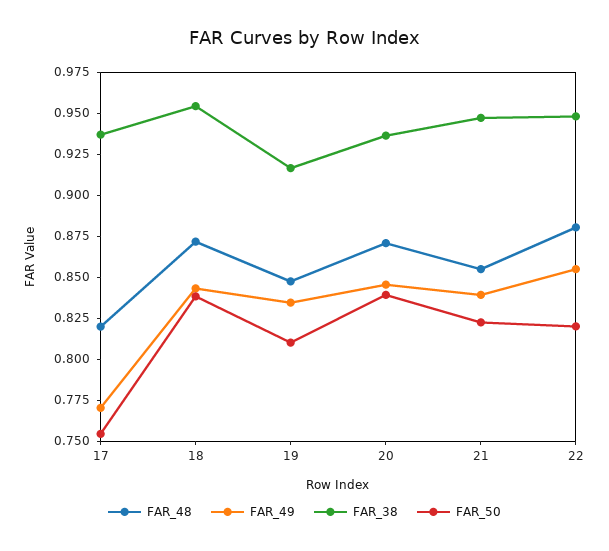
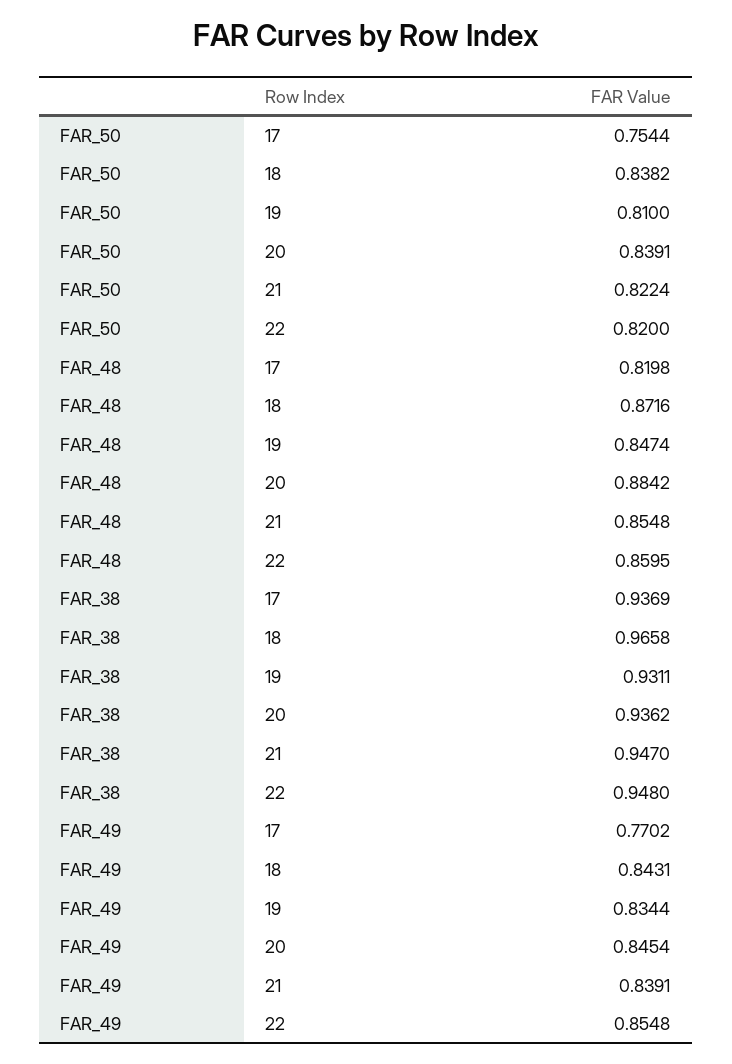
FAR_38, 18: 0.955 -> 0.9658
FAR_38, 19: 0.915 -> 0.9311
FAR_48, 20: 0.87 -> 0.8842
FAR_48, 22: 0.88 -> 0.8595

